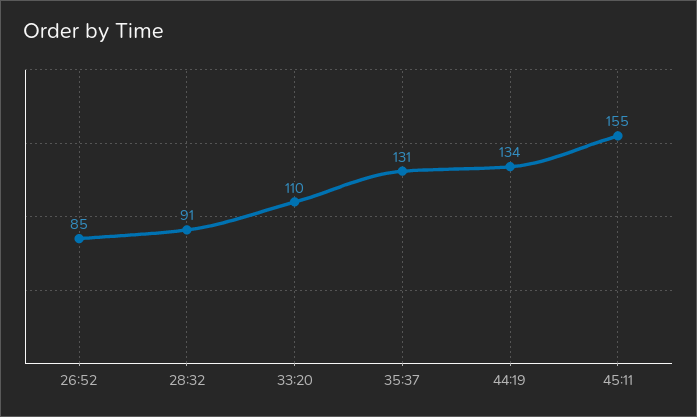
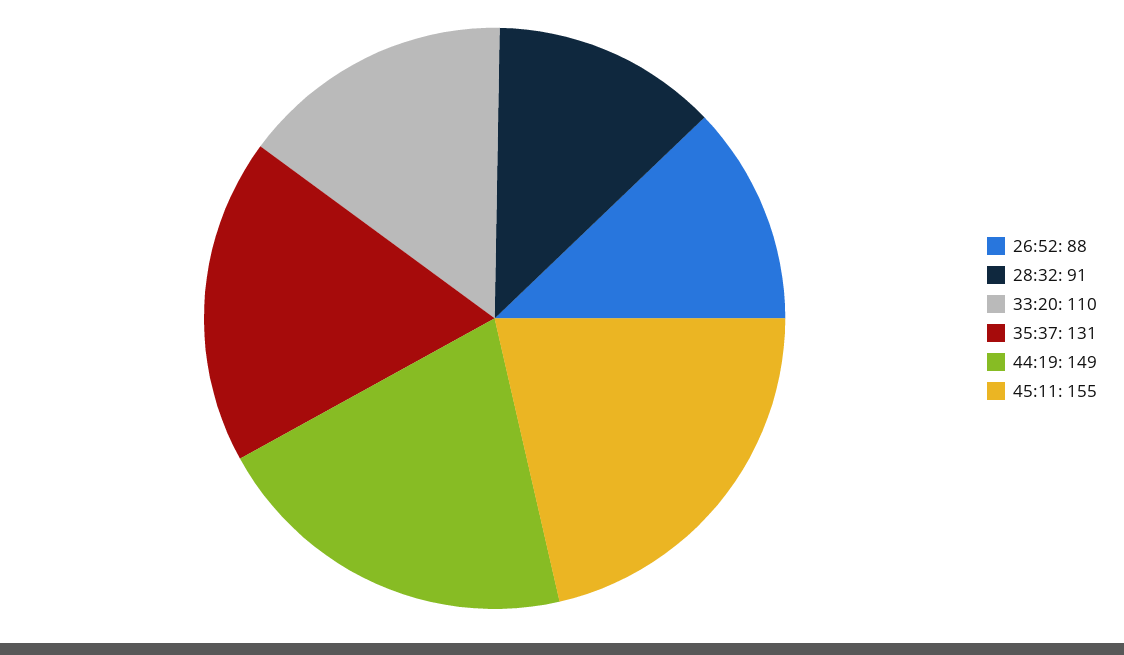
26:52: 85 -> 88
44:19: 134 -> 149

